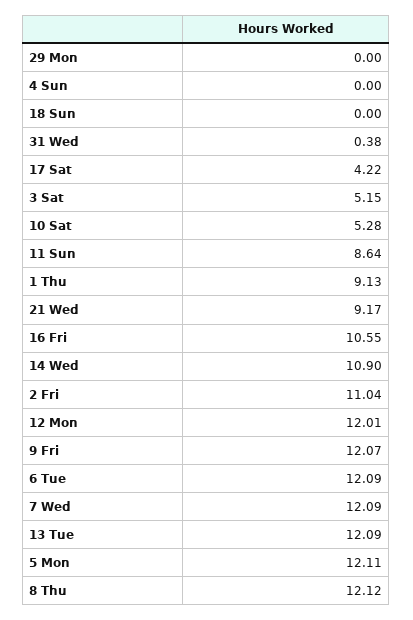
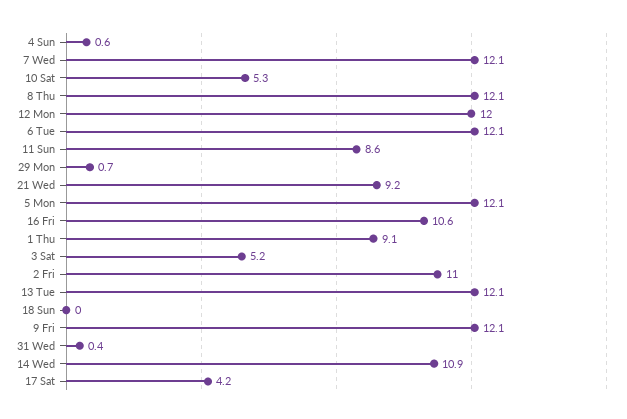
29 Mon: 0 -> 0.7
4 Sun: 0 -> 0.6

